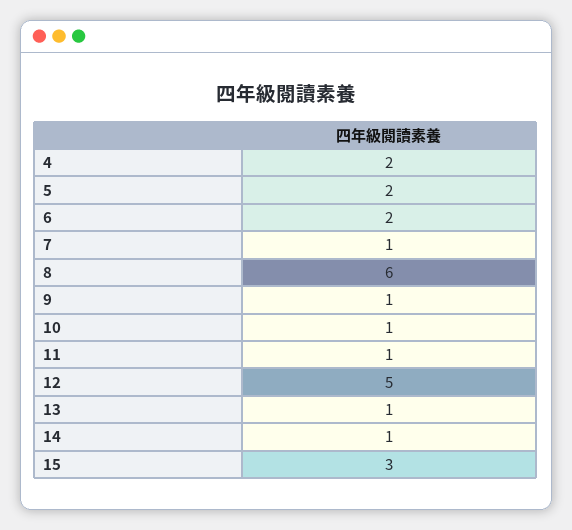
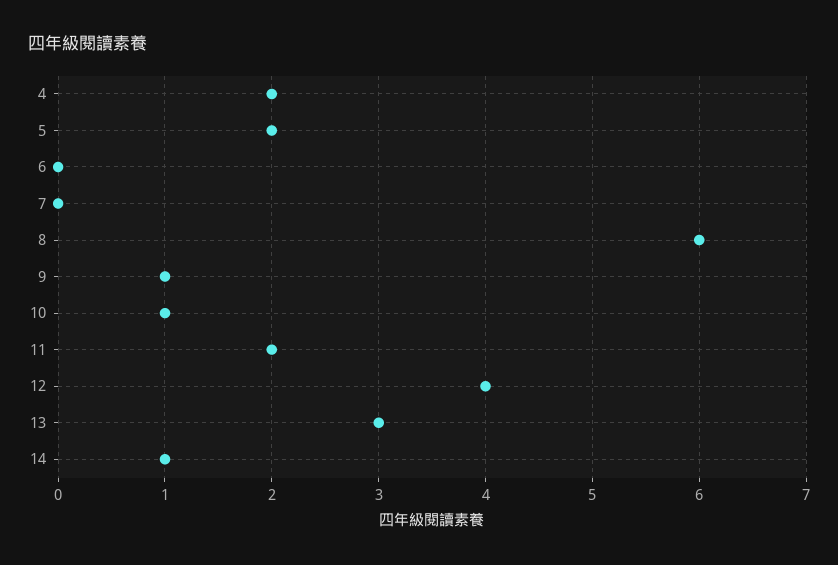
6: 2 -> 0
7: 1 -> 0
11: 1 -> 2
12: 5 -> 4
13: 1 -> 3
15: 3 -> none

